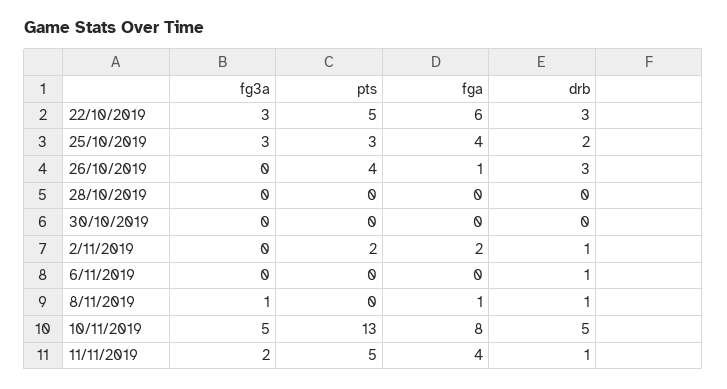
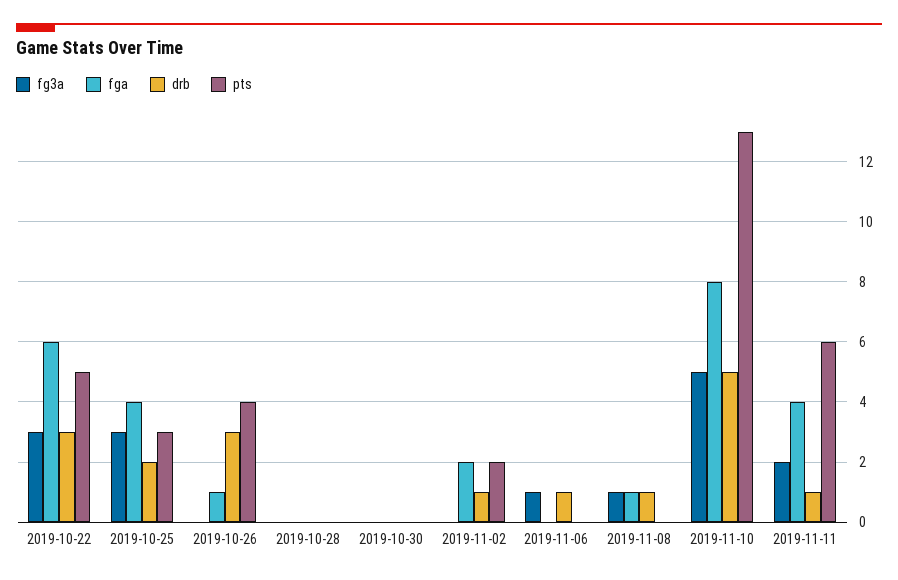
fg3a, 6/11/2019: 0 -> 1
pts, 11/11/2019: 5 -> 6

